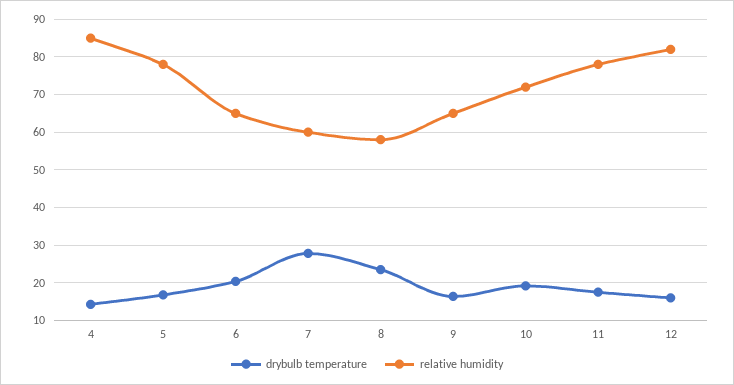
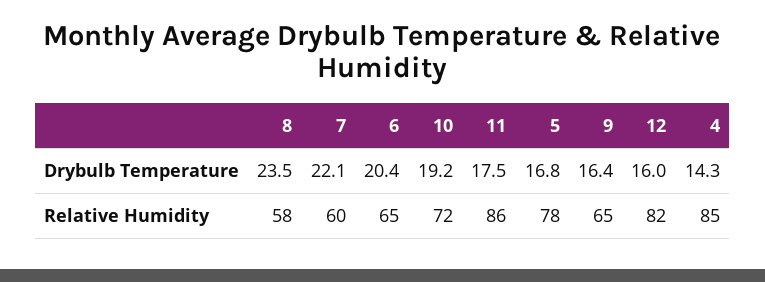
drybulb temperature, 7: 28 -> 22.1
relative humidity, 11: 78 -> 86

